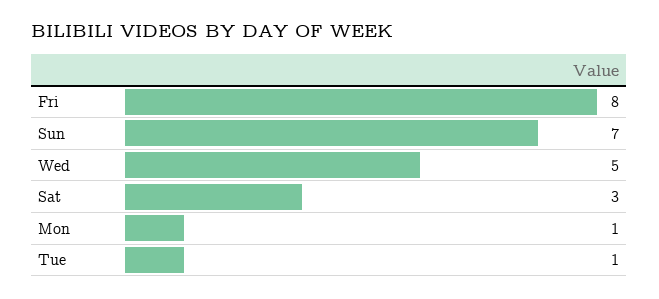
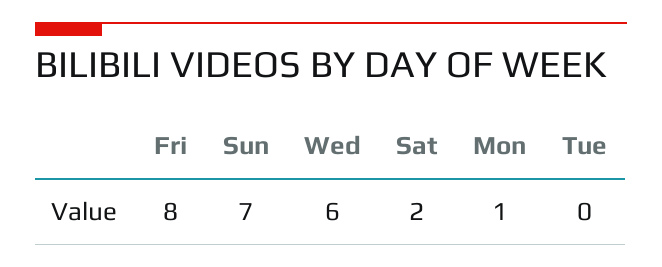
Wed: 5 -> 6
Sat: 3 -> 2
Tue: 1 -> 0

